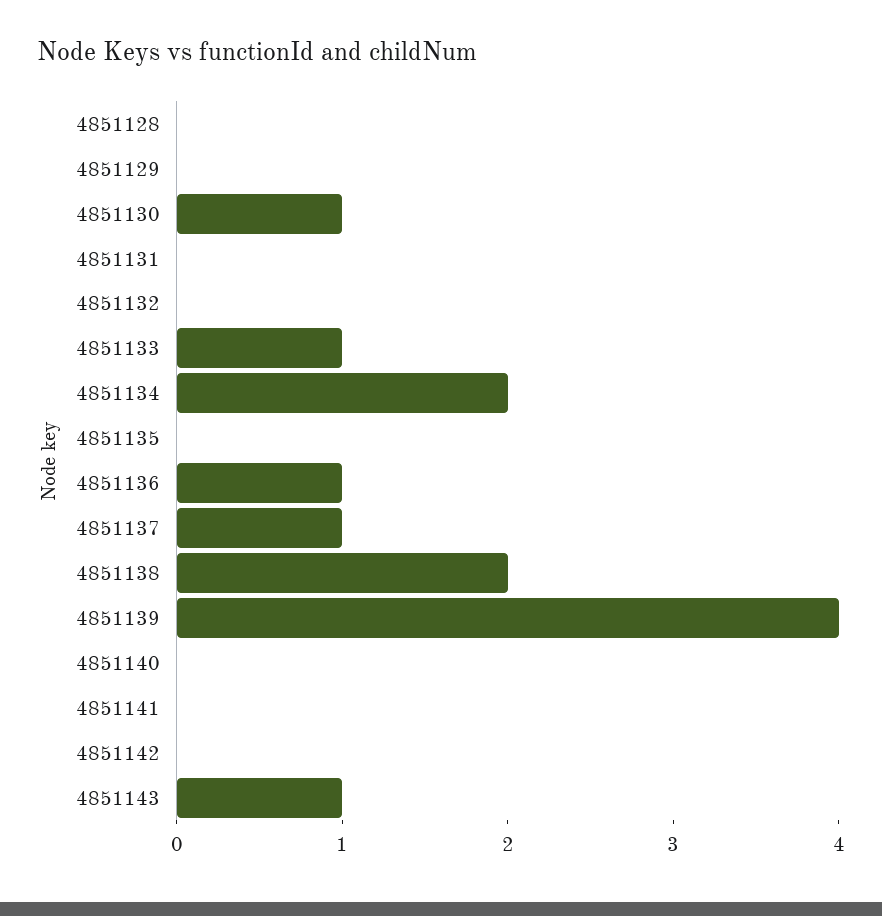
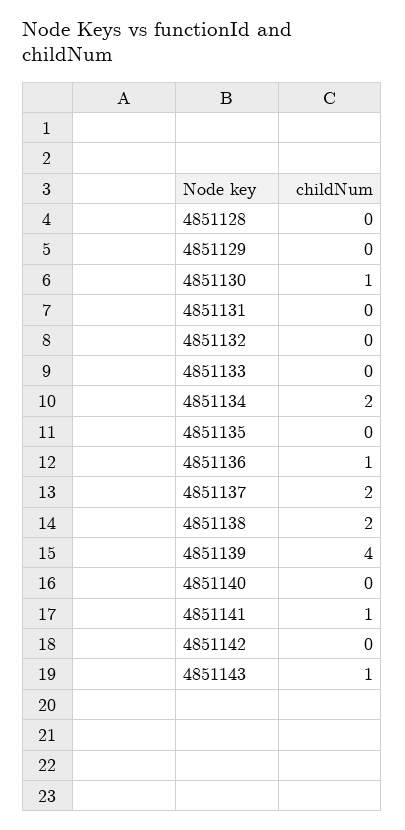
4851133: 1 -> 0
4851137: 1 -> 2
4851141: 0 -> 1

